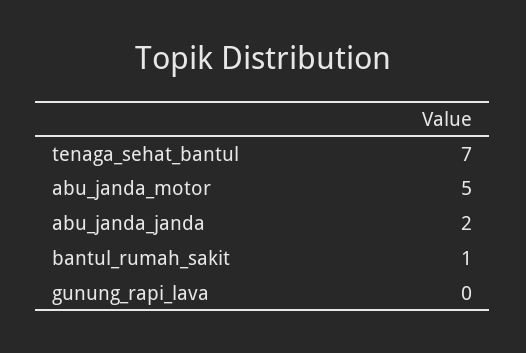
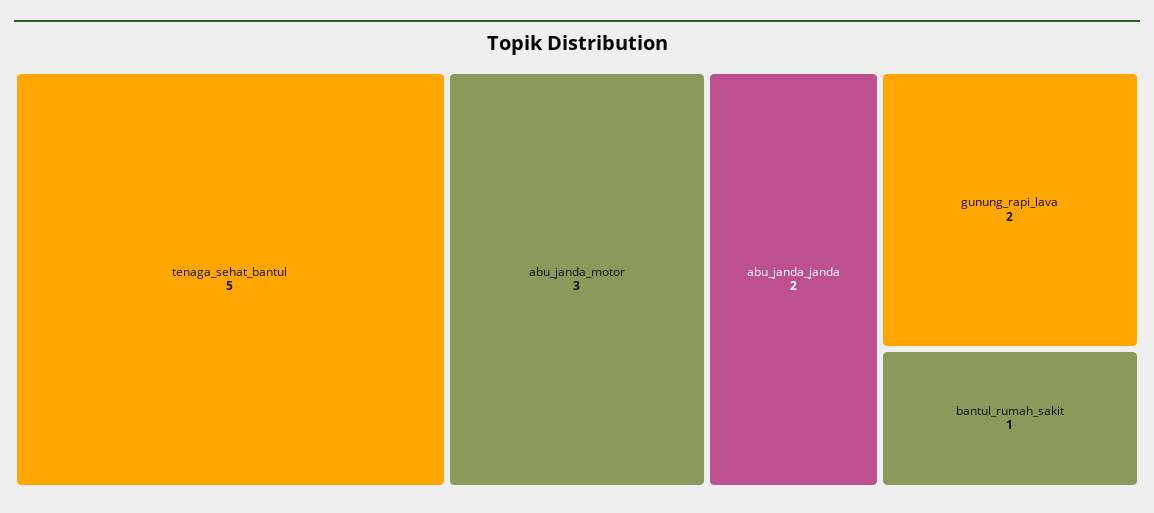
tenaga_sehat_bantul: 7 -> 5
abu_janda_motor: 5 -> 3
gunung_rapi_lava: 0 -> 2

